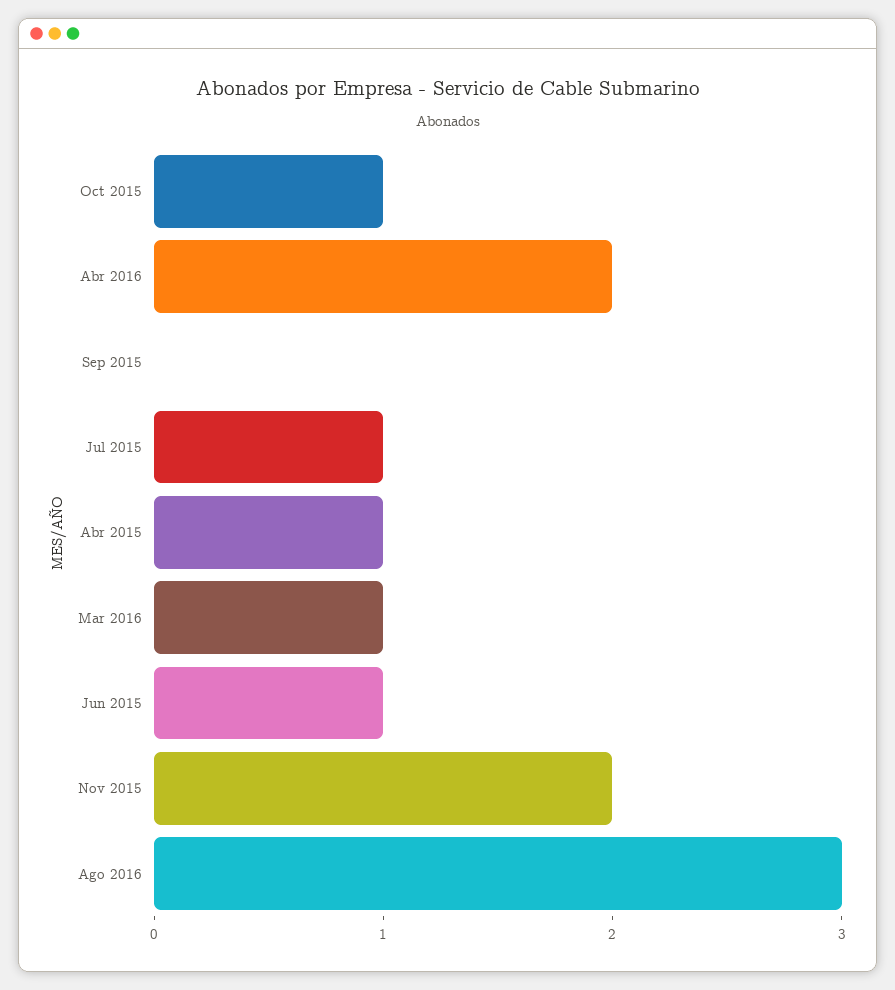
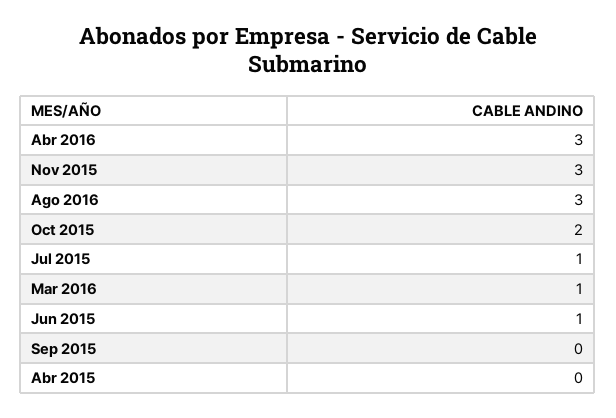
Oct 2015: 1 -> 2
Abr 2016: 2 -> 3
Abr 2015: 1 -> 0
Nov 2015: 2 -> 3

